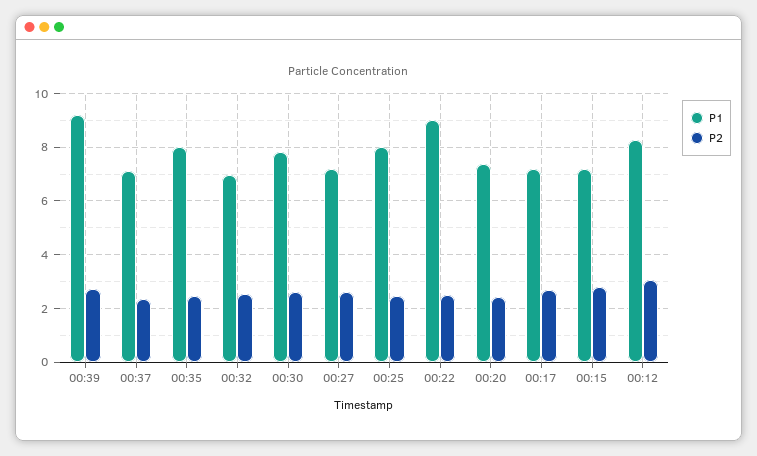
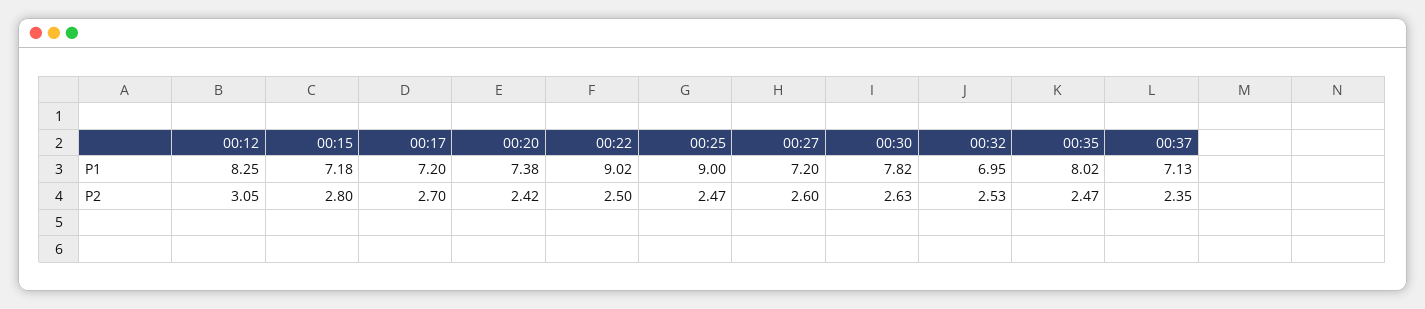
P1, 00:39: 9.25 -> none
P2, 00:39: 2.75 -> none
P1, 00:25: 8 -> 9

